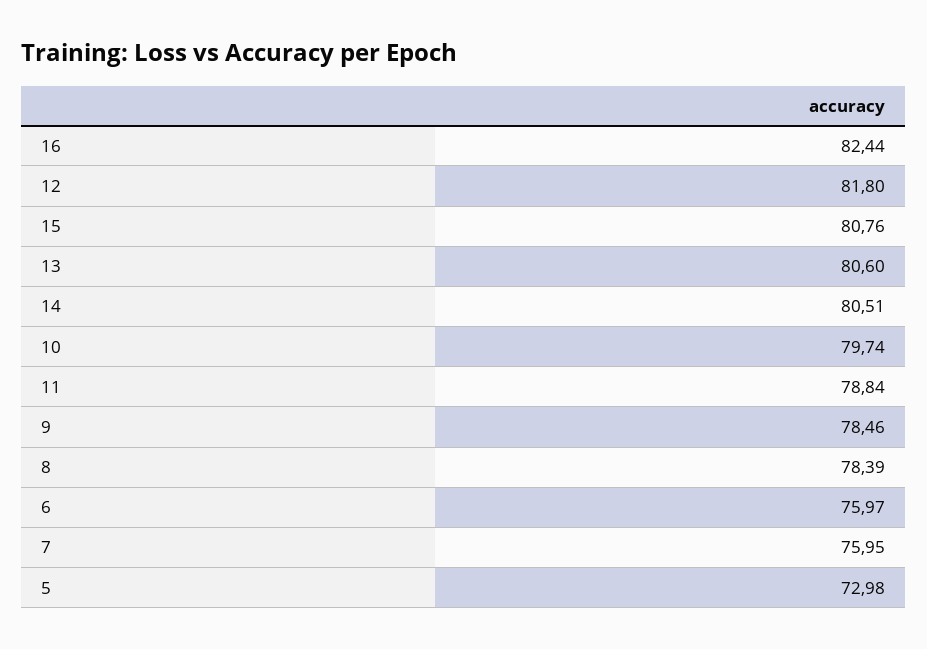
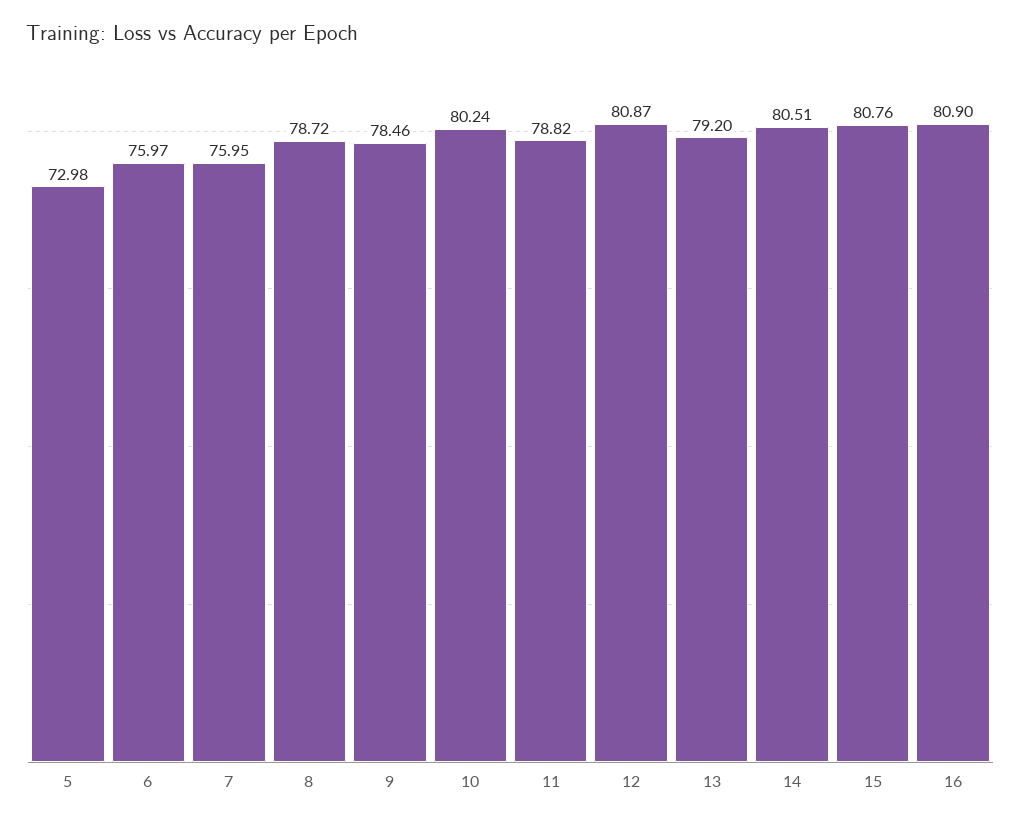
16: 82.44 -> 80.9
12: 81.8 -> 80.87
13: 80.6 -> 79.2
10: 79.74 -> 80.24
11: 78.84 -> 78.82
8: 78.39 -> 78.72

